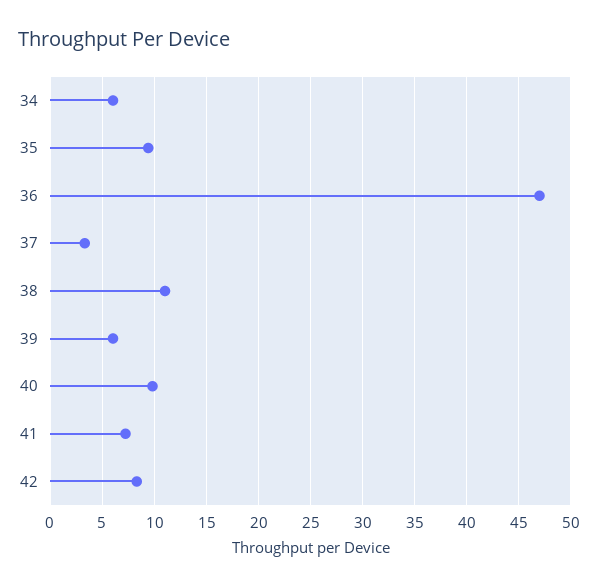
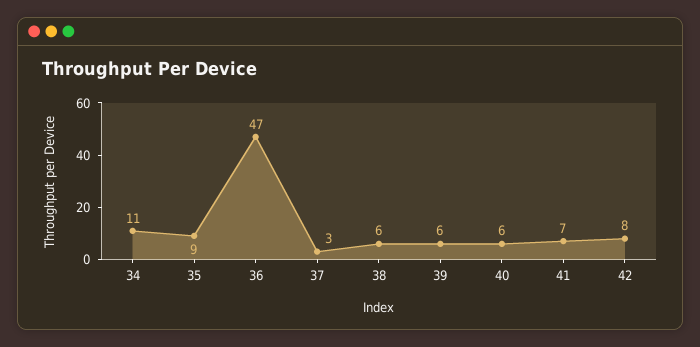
34: 6 -> 11
38: 11 -> 6
40: 10 -> 6

